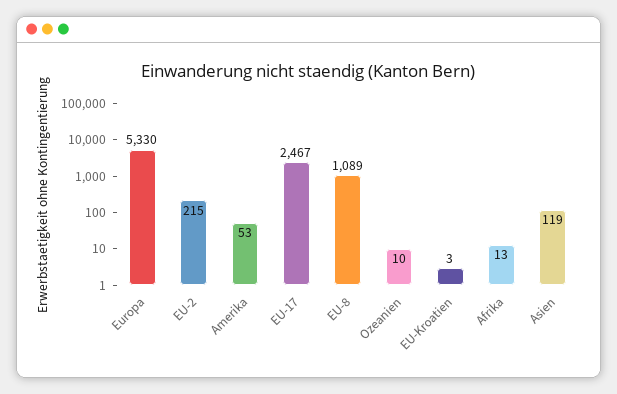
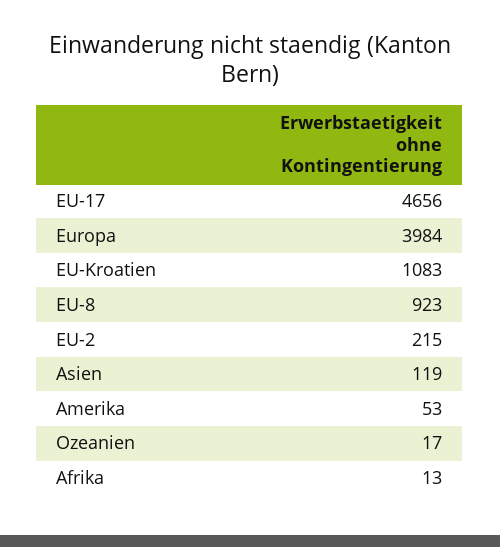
Europa: 5330 -> 3984
EU-17: 2467 -> 4656
EU-8: 1089 -> 923
Ozeanien: 10 -> 17
EU-Kroatien: 3 -> 1083

